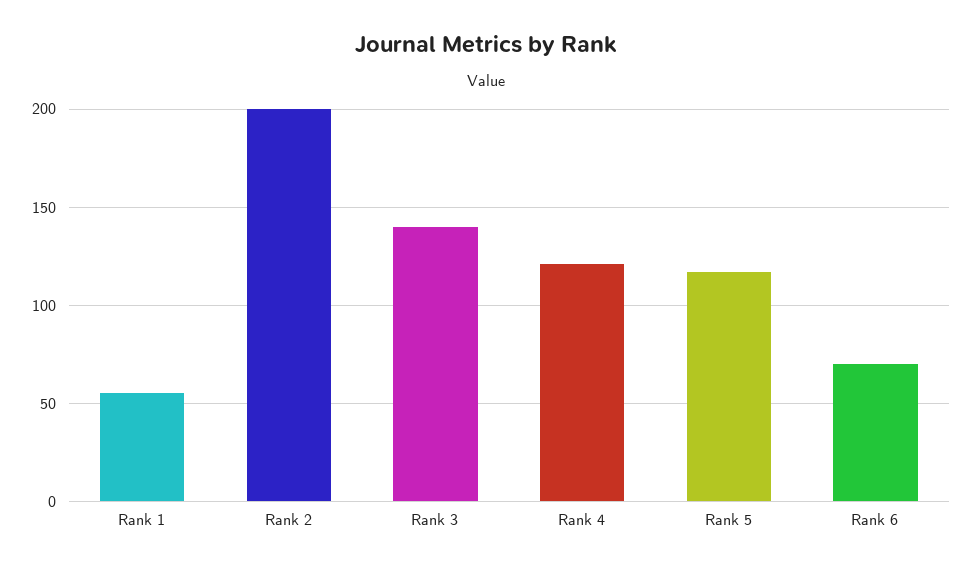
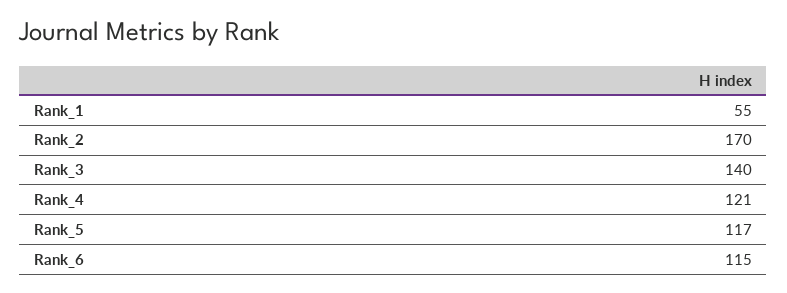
Rank 2: 200 -> 170
Rank 6: 70 -> 115

